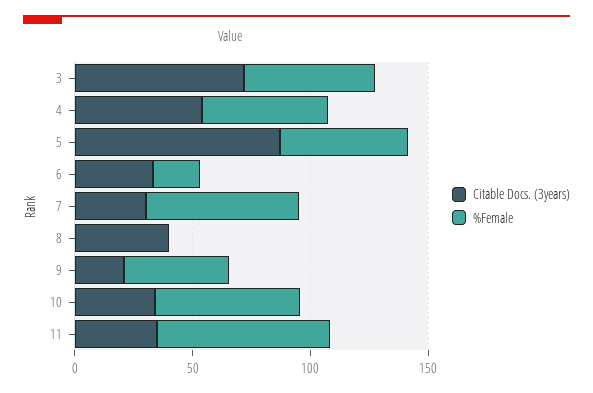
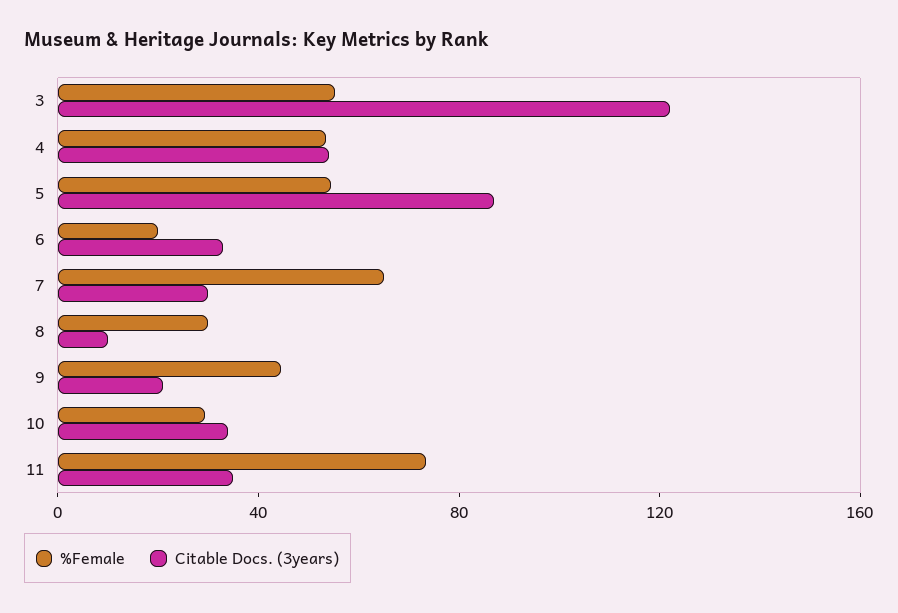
Citable Docs. (3years), 3: 70 -> 120
Citable Docs. (3years), 8: 40 -> 10
%Female, 8: 0 -> 30
%Female, 10: 60 -> 30

